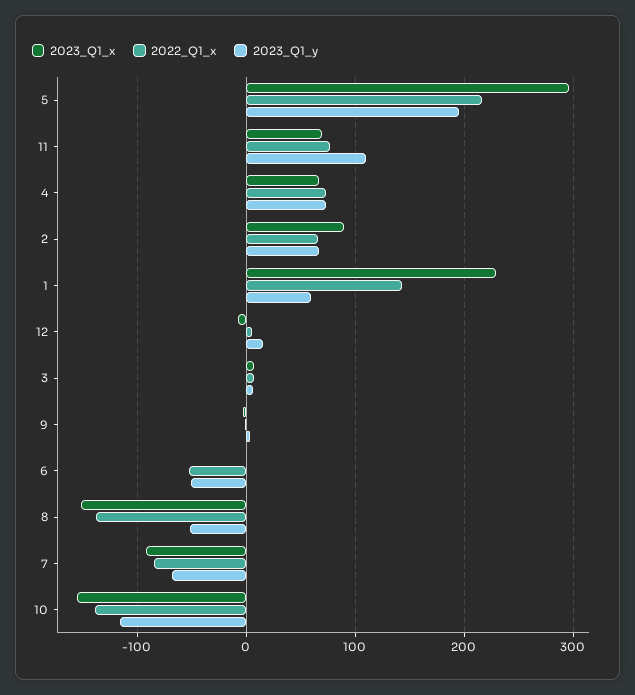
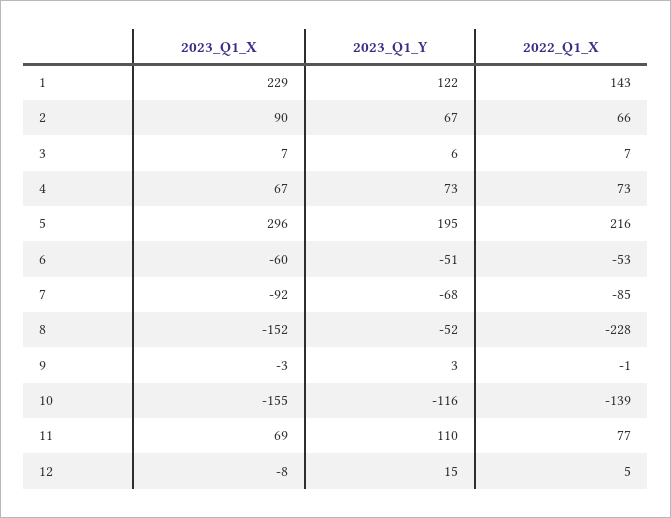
2023_Q1_y, 1: 60 -> 122
2023_Q1_x, 6: 0 -> -60
2022_Q1_x, 8: -140 -> -228

